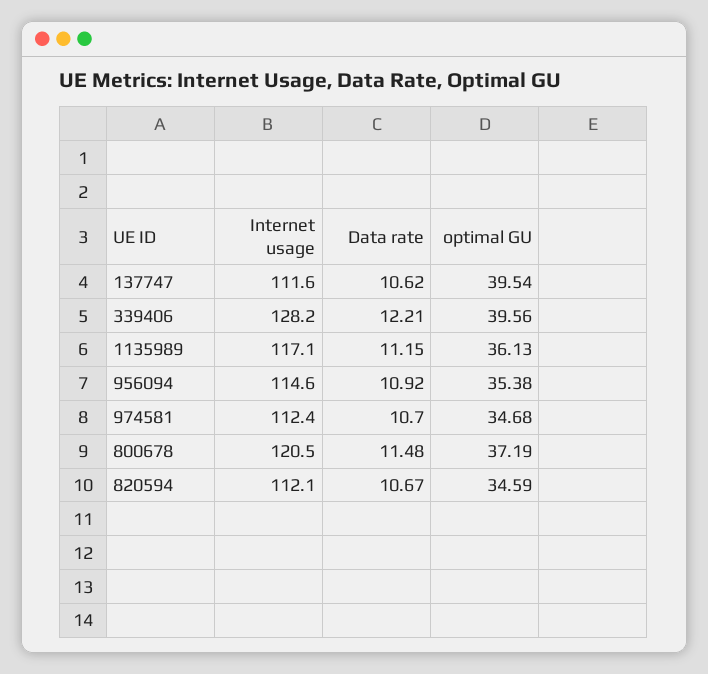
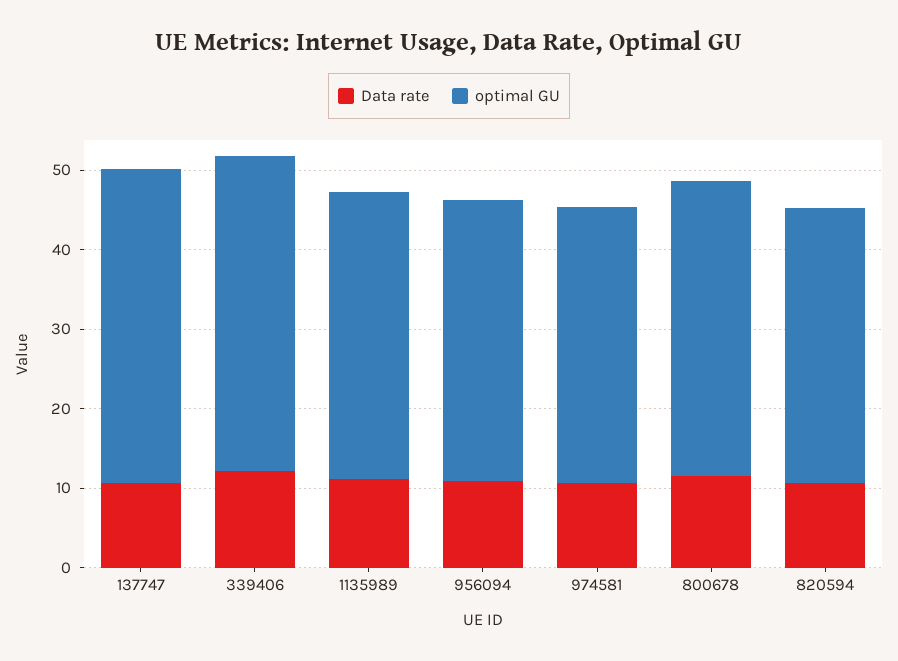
Internet usage, 137747: 111.6 -> none
Internet usage, 339406: 128.2 -> none
Internet usage, 1135989: 117.1 -> none
Internet usage, 956094: 114.6 -> none
Internet usage, 974581: 112.4 -> none
Internet usage, 800678: 120.5 -> none
Internet usage, 820594: 112.1 -> none

